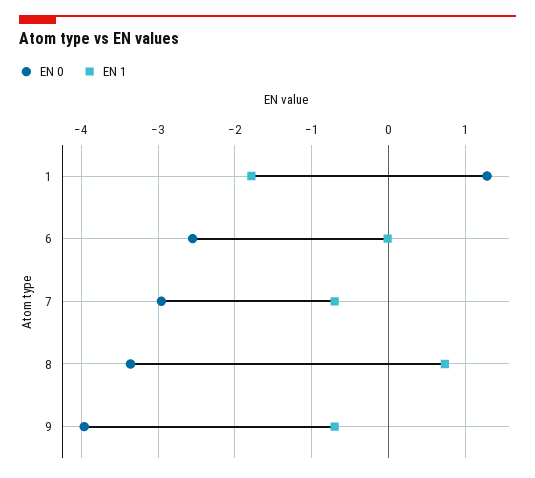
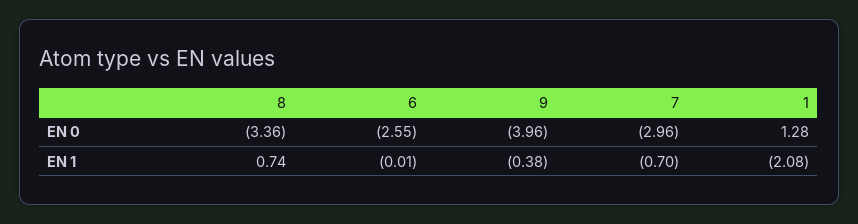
EN 1, 1: -1.8 -> -2.08
EN 1, 9: -0.7 -> -0.38

